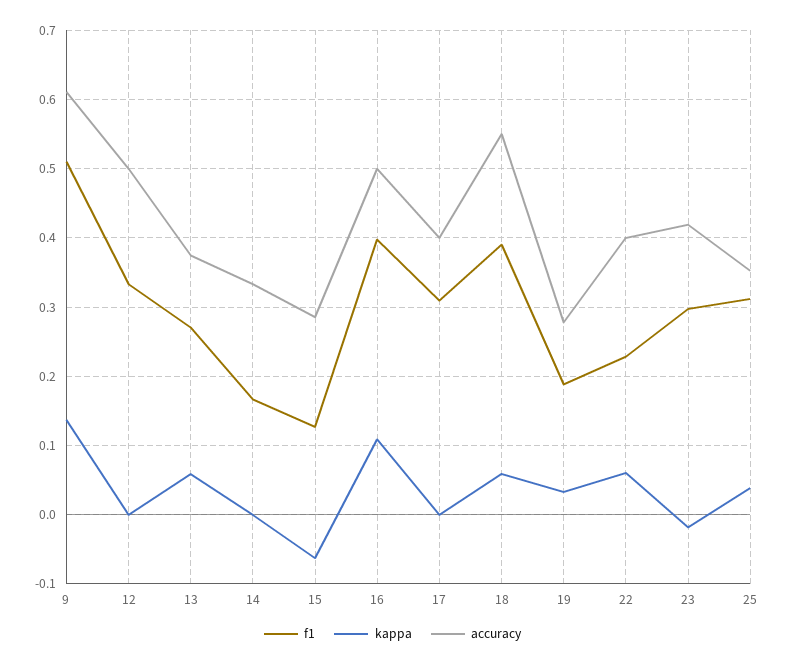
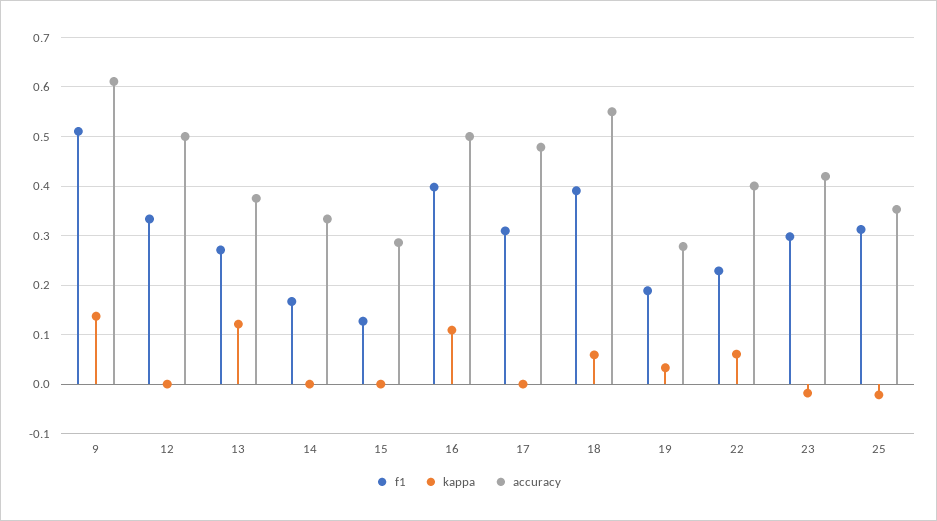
kappa, 13: 0.06 -> 0.12
kappa, 15: -0.06 -> 0
accuracy, 17: 0.4 -> 0.48
kappa, 25: 0.04 -> -0.02

